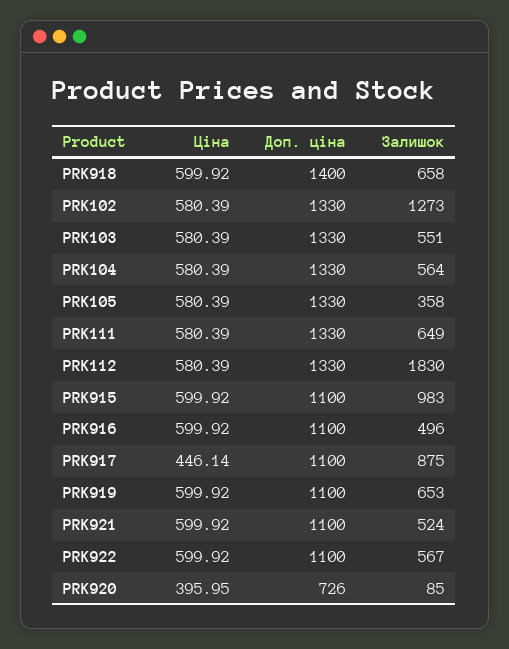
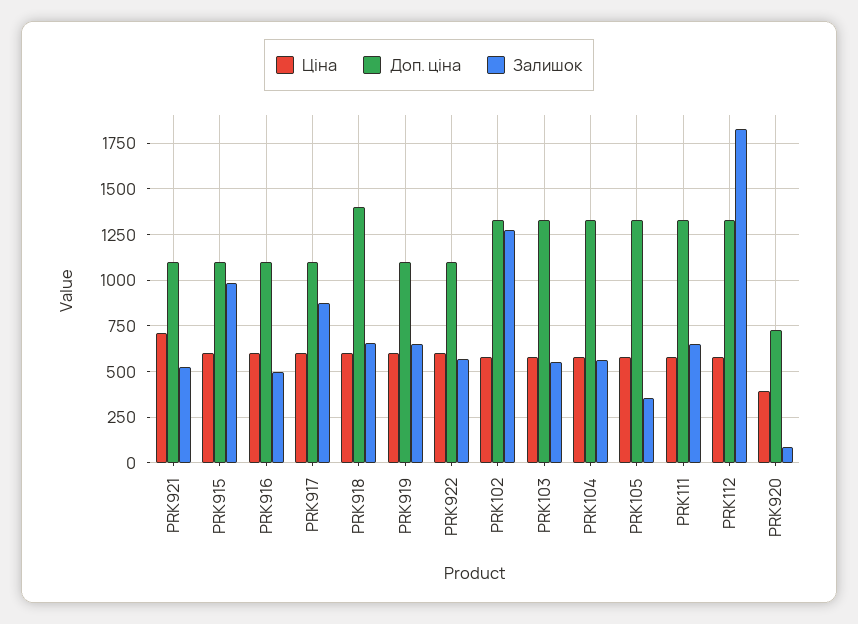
Ціна, PRK917: 446.14 -> 600
Ціна, PRK921: 599.92 -> 700

